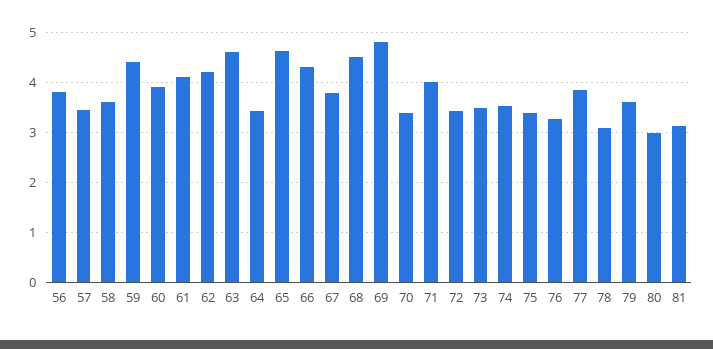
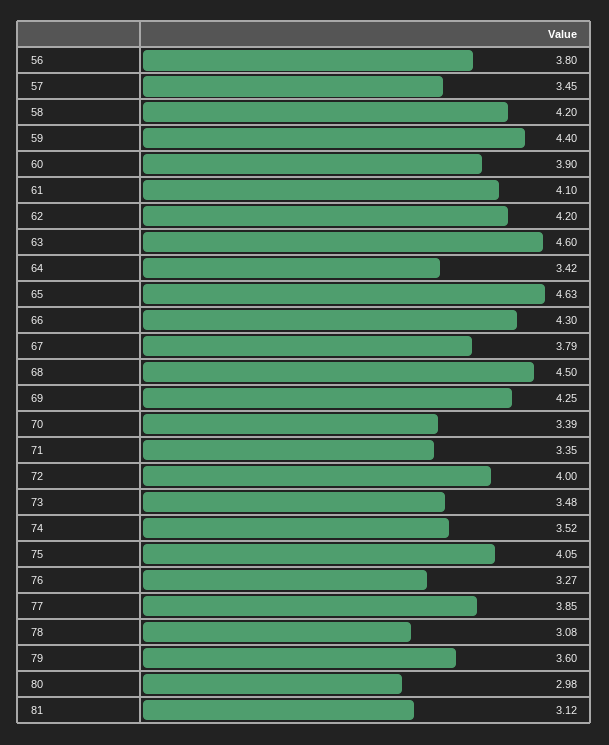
58: 3.6 -> 4.2
69: 4.8 -> 4.25
71: 4 -> 3.35
72: 3.4 -> 4
75: 3.4 -> 4.05

